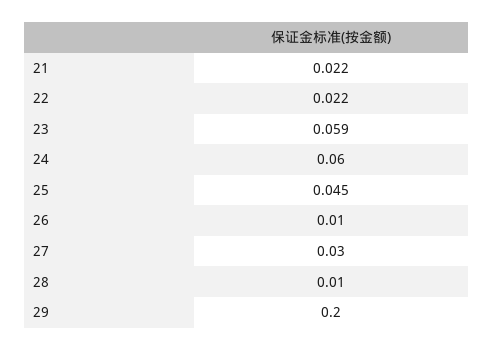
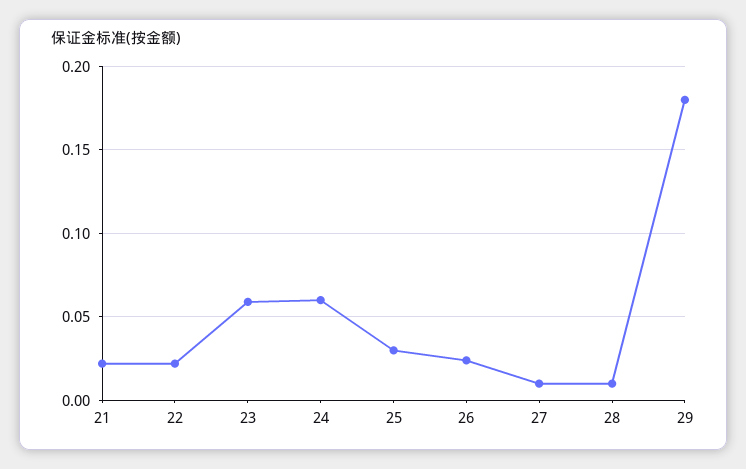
25: 0.045 -> 0.03
26: 0.01 -> 0.025
27: 0.03 -> 0.01
29: 0.2 -> 0.18

